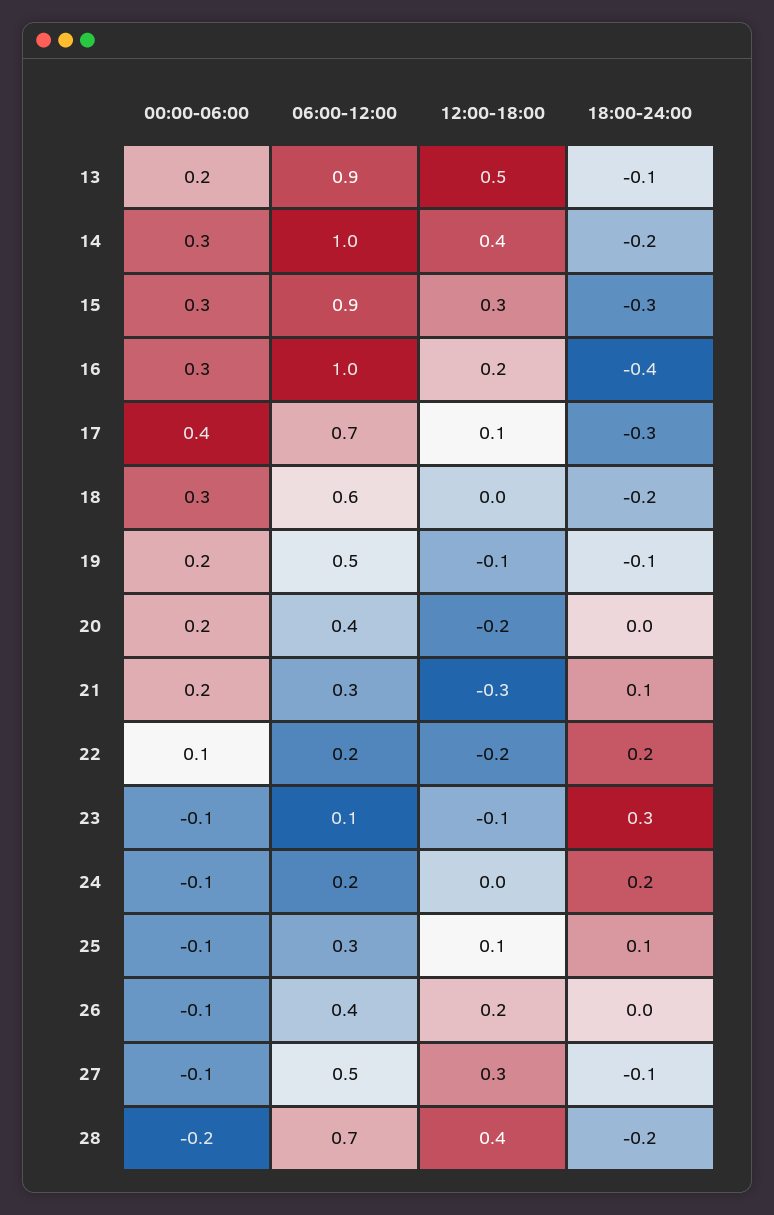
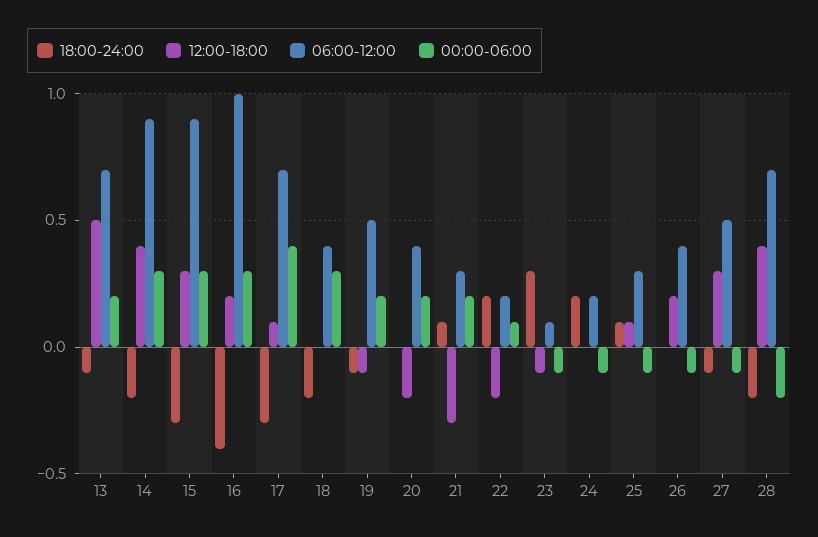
06:00-12:00, 13: 0.9 -> 0.7
06:00-12:00, 14: 1 -> 0.9
06:00-12:00, 18: 0.6 -> 0.4

